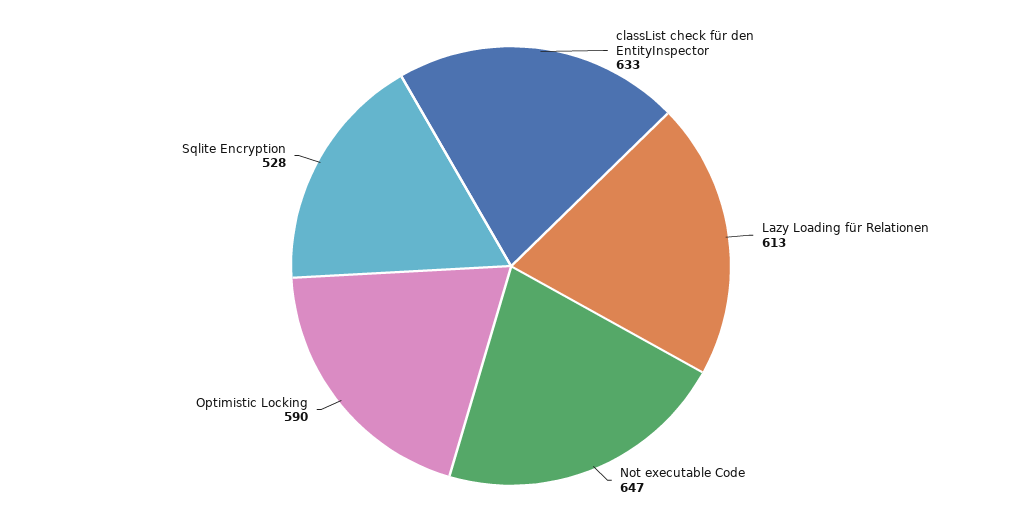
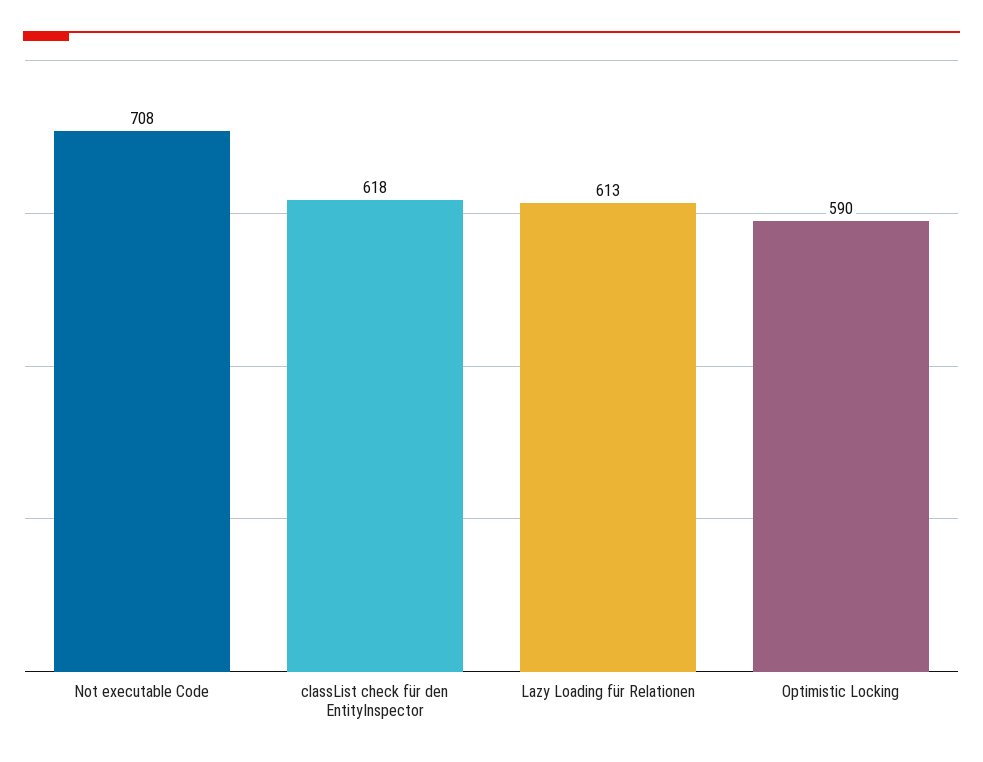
classList check für den EntityInspector: 633 -> 618
Not executable Code: 647 -> 708
Sqlite Encryption: 528 -> none

